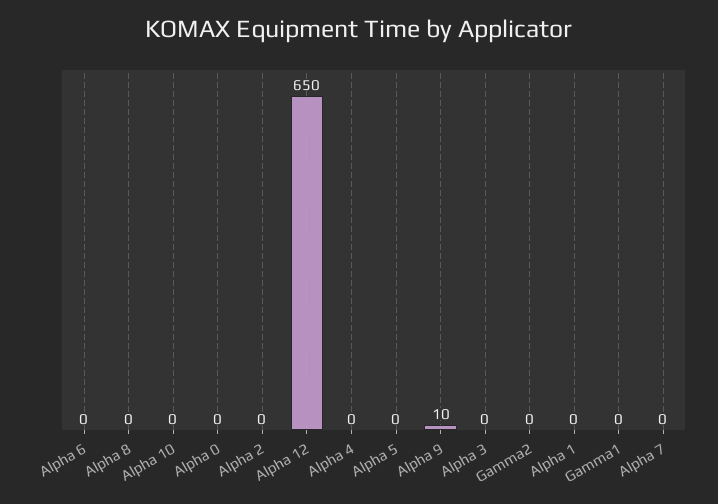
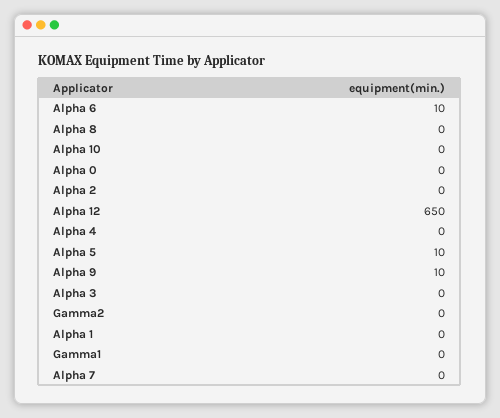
Alpha 6: 0 -> 10
Alpha 5: 0 -> 10

